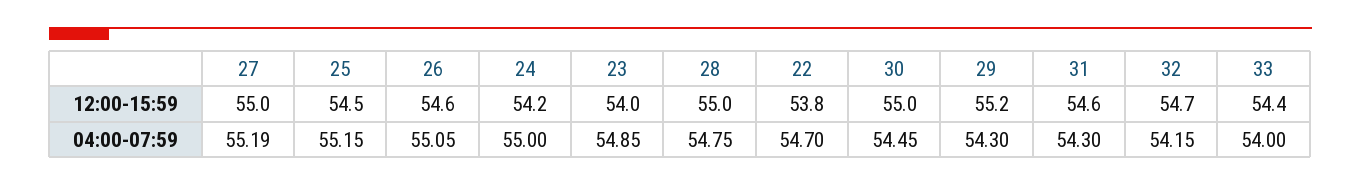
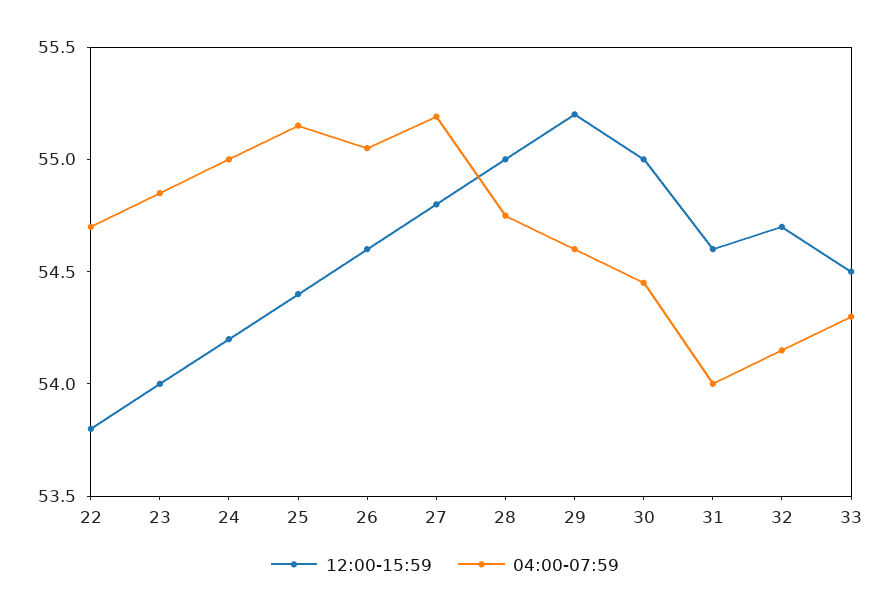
12:00-15:59, 27: 55 -> 54.8
12:00-15:59, 25: 54.5 -> 54.4
12:00-15:59, 33: 54.4 -> 54.5
04:00-07:59, 29: 54.3 -> 54.6
04:00-07:59, 31: 54.3 -> 54
04:00-07:59, 33: 54 -> 54.3

